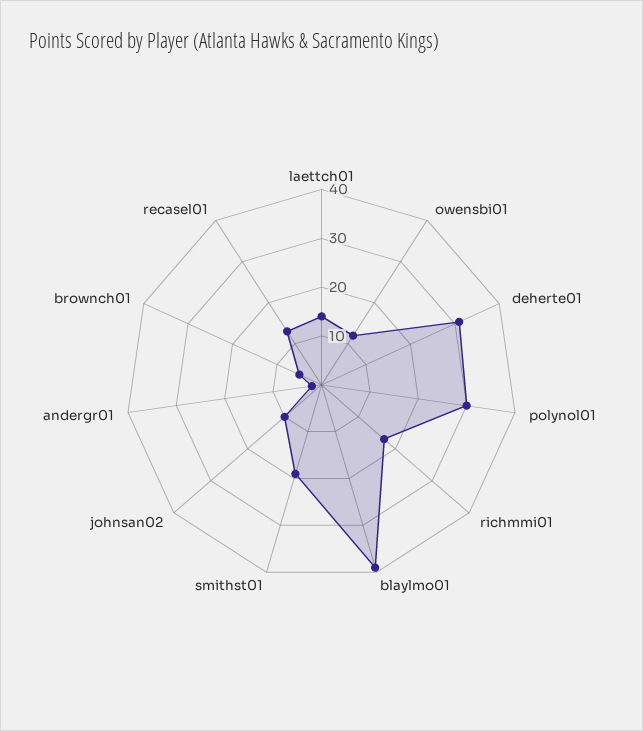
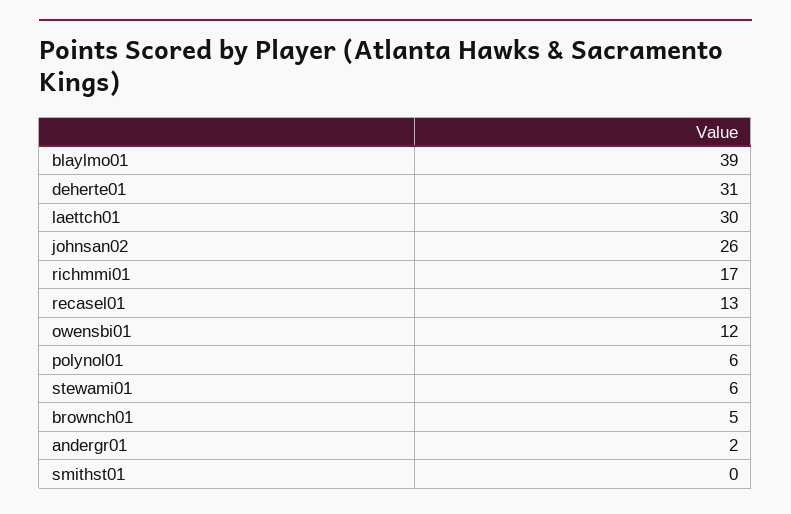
laettch01: 15 -> 30
polynol01: 30 -> 6
smithst01: 20 -> 0
johnsan02: 10 -> 26
stewami01: none -> 6

